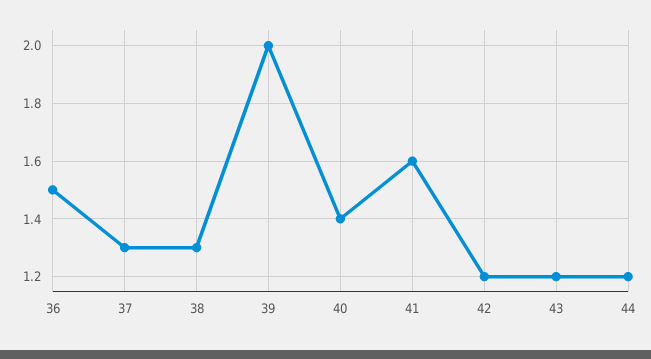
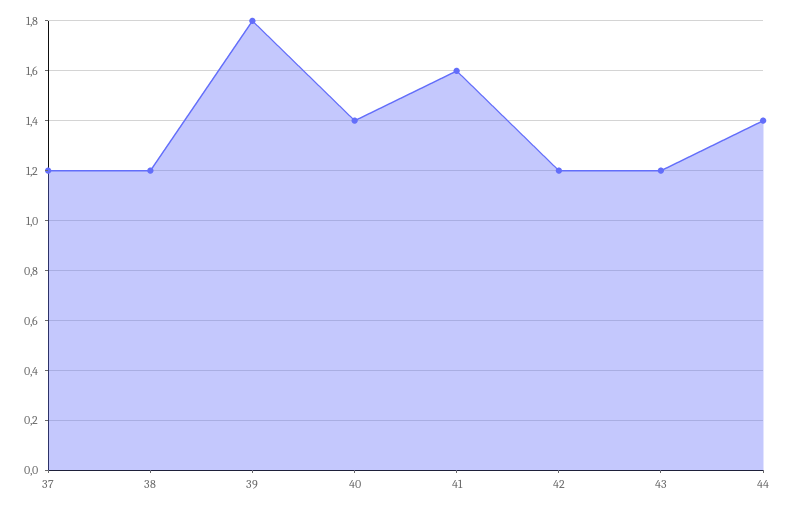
36: 1.5 -> none
37: 1.3 -> 1.2
38: 1.3 -> 1.2
39: 2 -> 1.8
44: 1.2 -> 1.4

